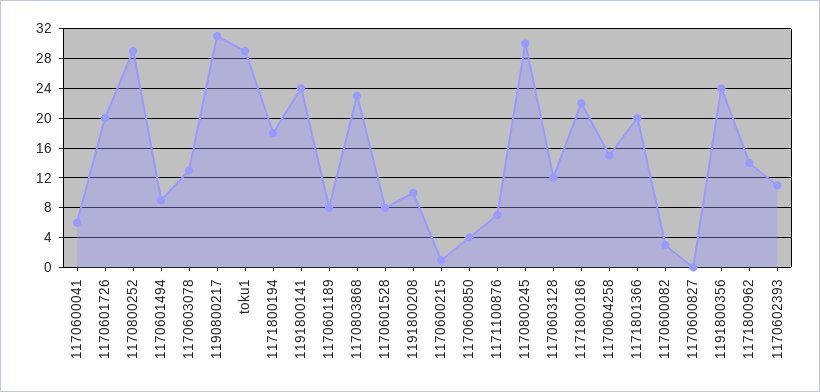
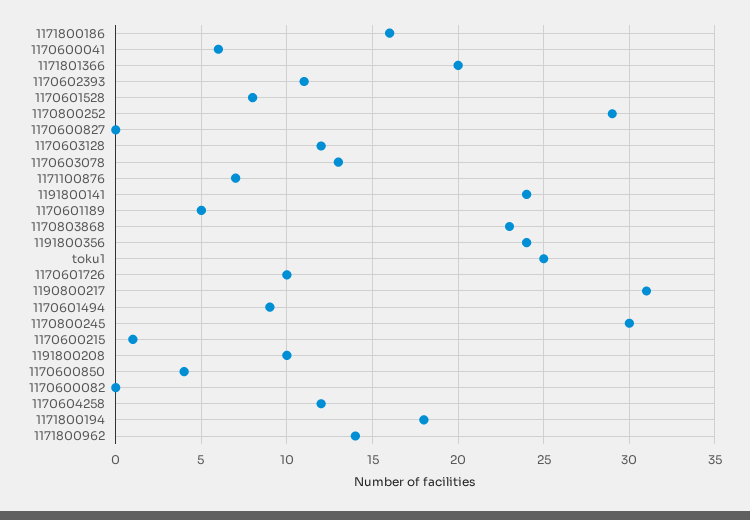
1170601726: 20 -> 10
toku1: 29 -> 25
1170601189: 8 -> 5
1171800186: 22 -> 16
1170604258: 15 -> 12
1170600082: 3 -> 0

